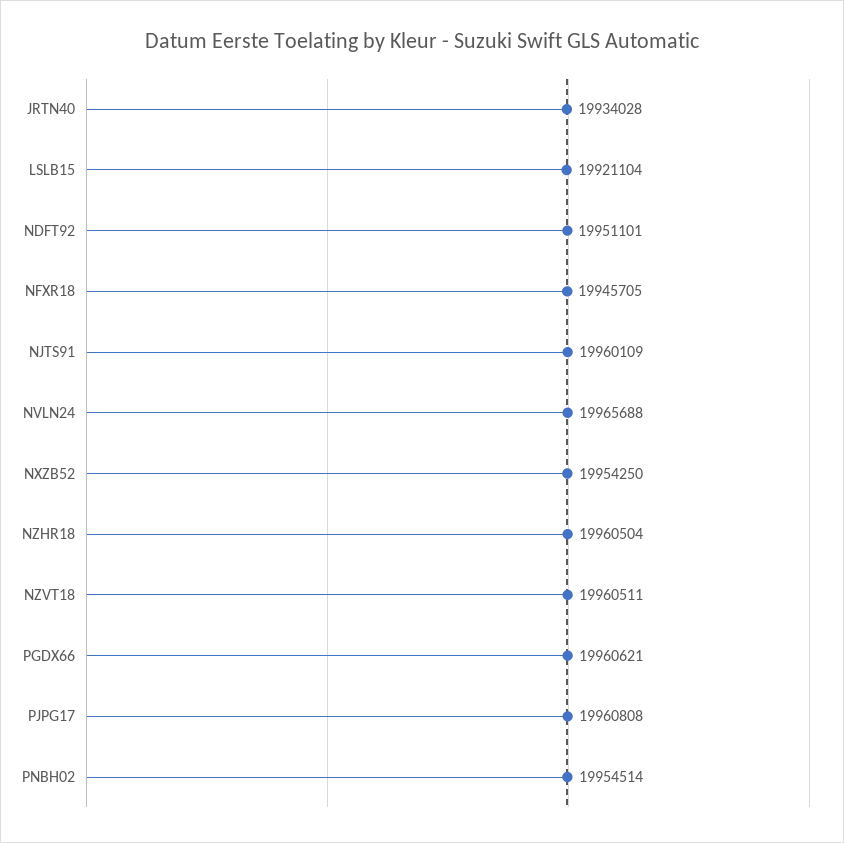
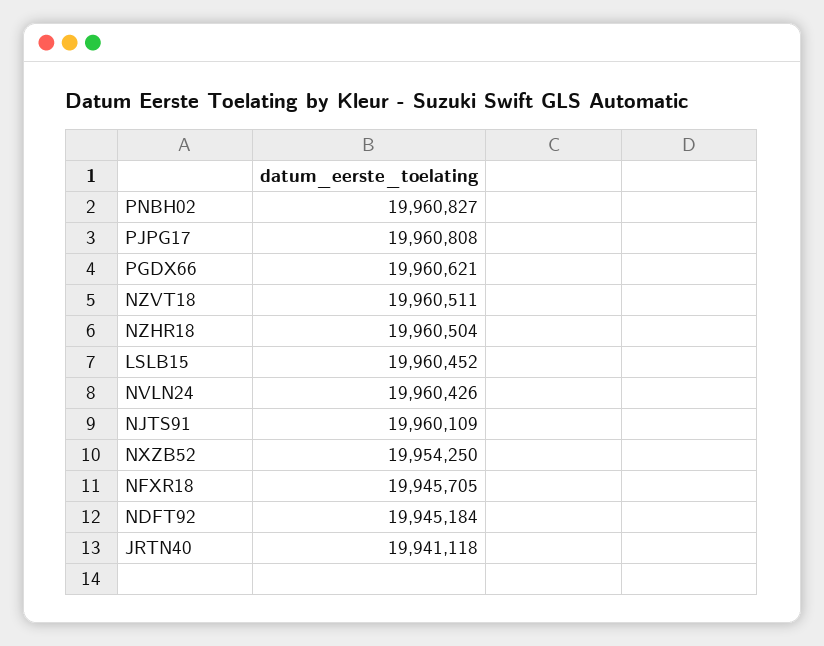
JRTN40: 19934028 -> 19941118
LSLB15: 19921104 -> 19960452
NDFT92: 19951101 -> 19945184
NVLN24: 19965688 -> 19960426
PNBH02: 19954514 -> 19960827

